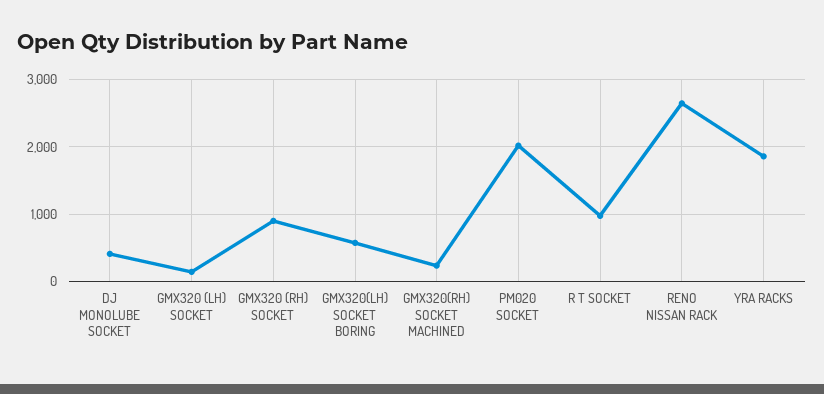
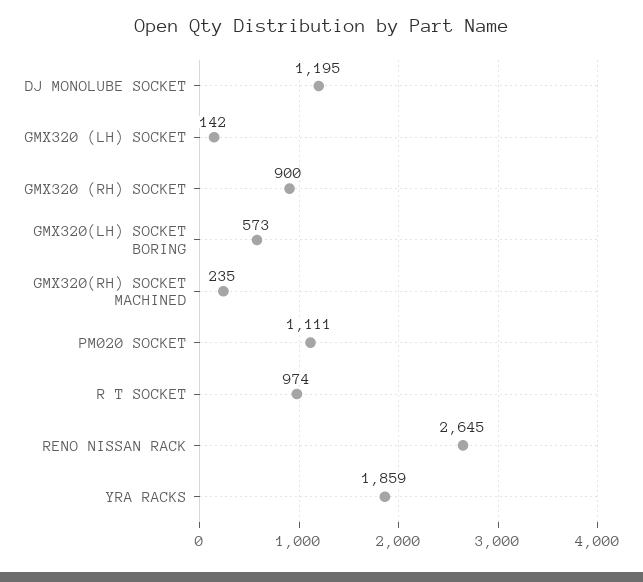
DJ MONOLUBE SOCKET: 400 -> 1195
PM020 SOCKET: 2000 -> 1111

